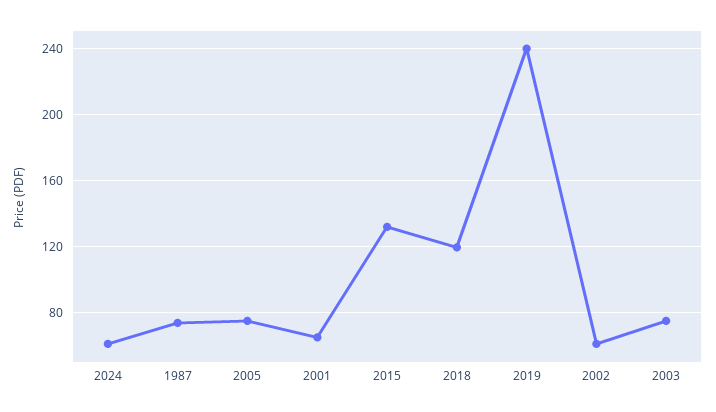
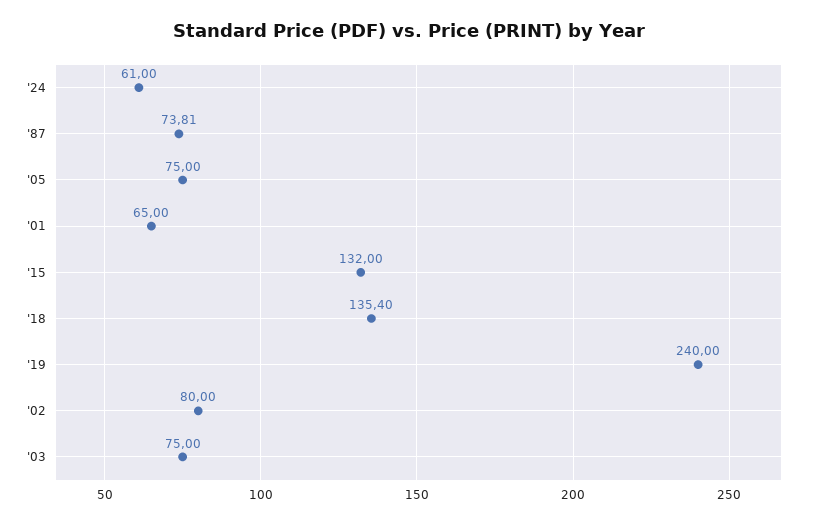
2018: 120 -> 135.4
2002: 60 -> 80

